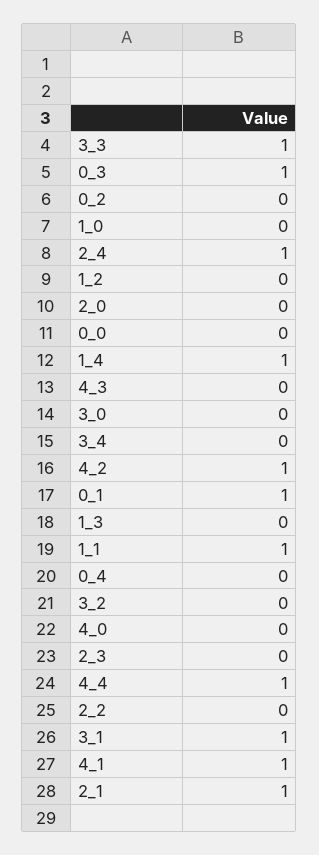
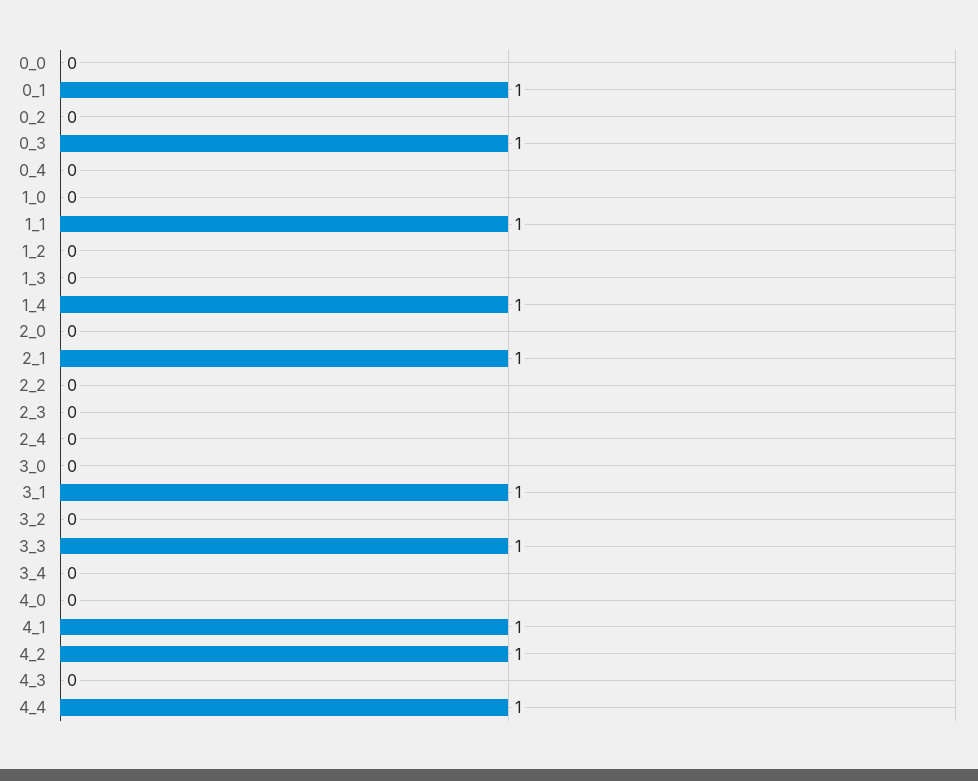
2_4: 1 -> 0

